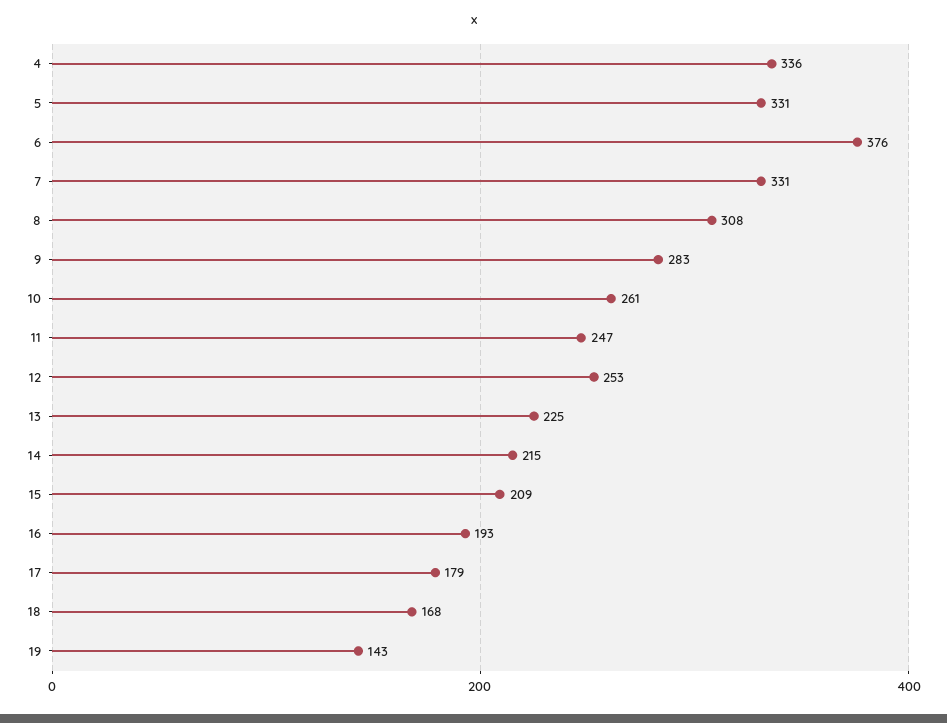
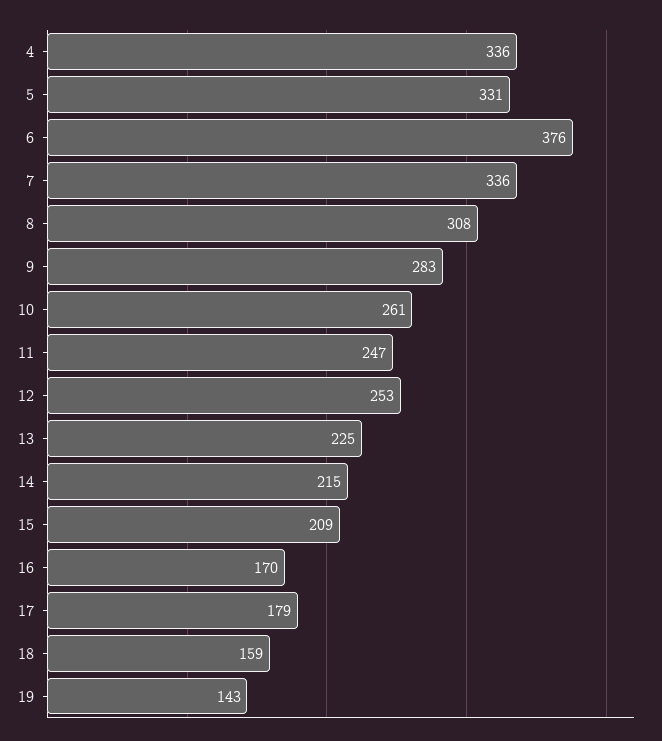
7: 331 -> 336
16: 193 -> 170
18: 168 -> 159

